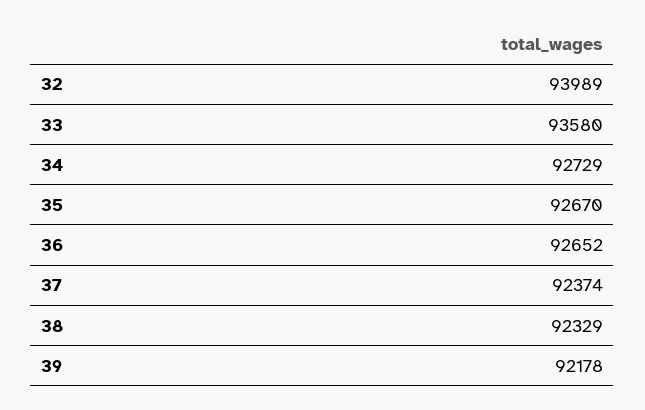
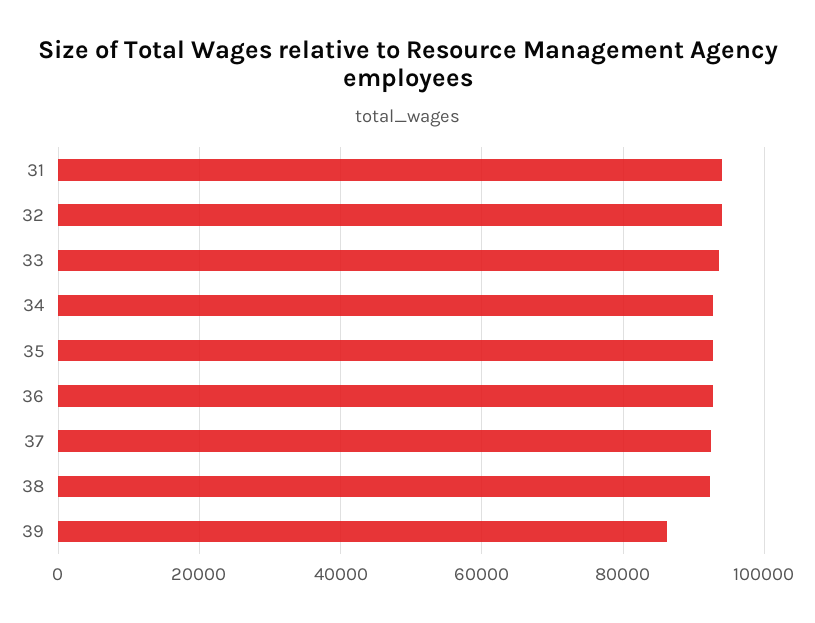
39: 92178 -> 86000
31: none -> 94000

